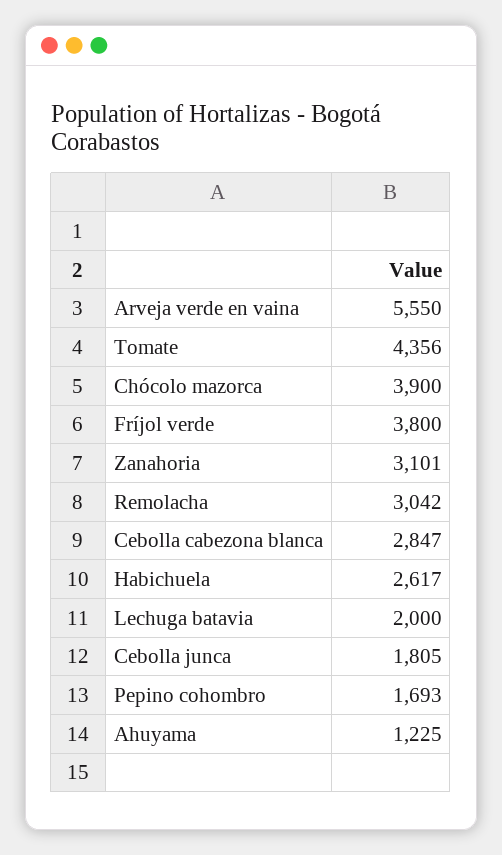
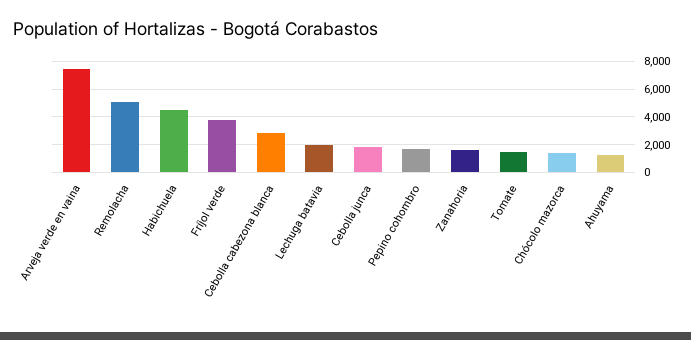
Arveja verde en vaina: 5550 -> 7500
Tomate: 4356 -> 1500
Chócolo mazorca: 3900 -> 1500
Zanahoria: 3101 -> 1500
Remolacha: 3042 -> 5000
Habichuela: 2617 -> 4500

